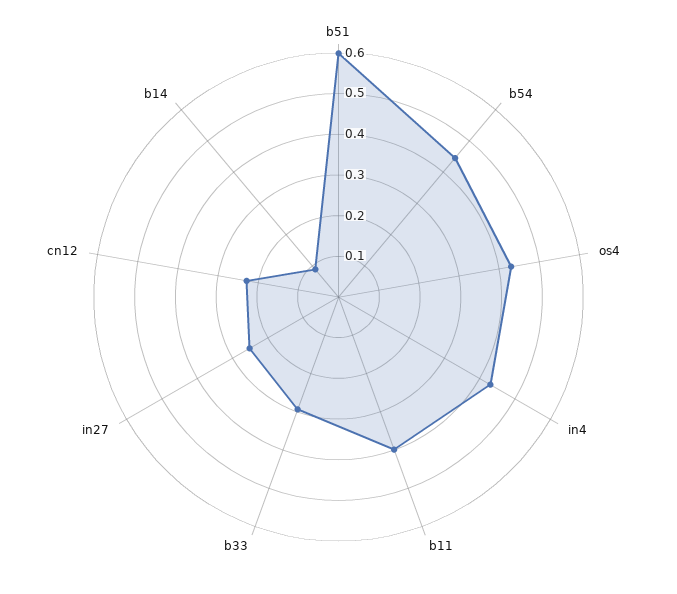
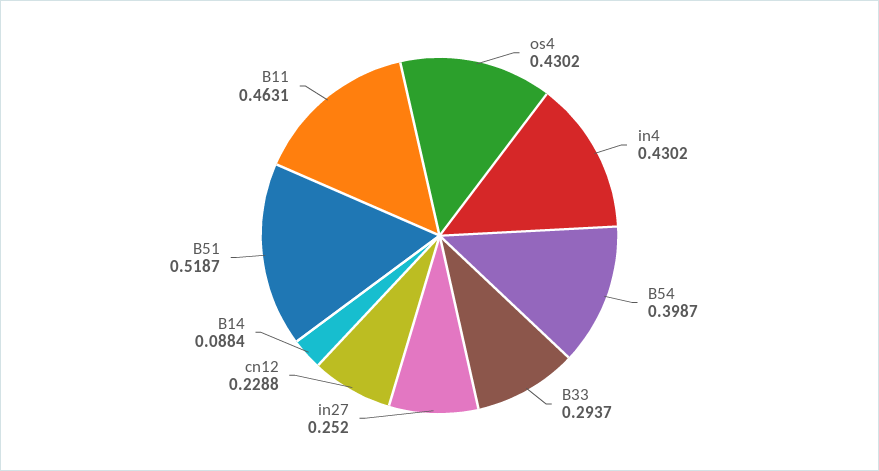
b51: 0.6 -> 0.5187
b54: 0.44 -> 0.3987
b11: 0.4 -> 0.4631

